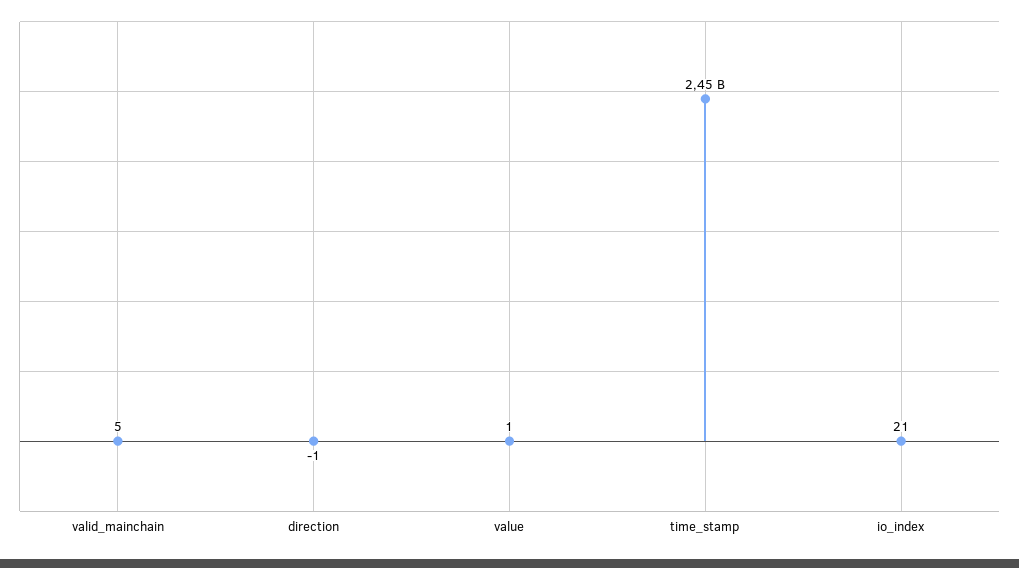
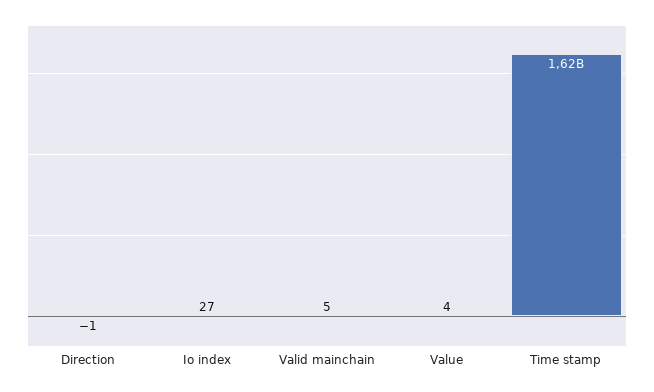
value: 1 -> 4
time_stamp: 2450000000 -> 1620000000
io_index: 21 -> 27

